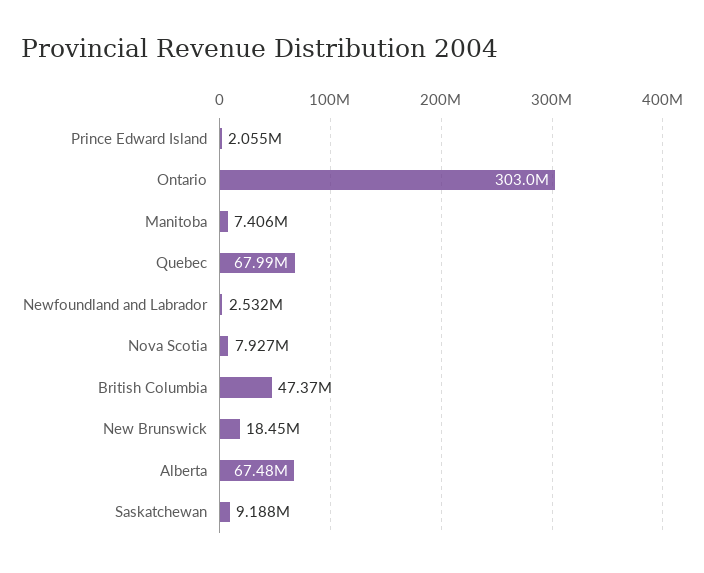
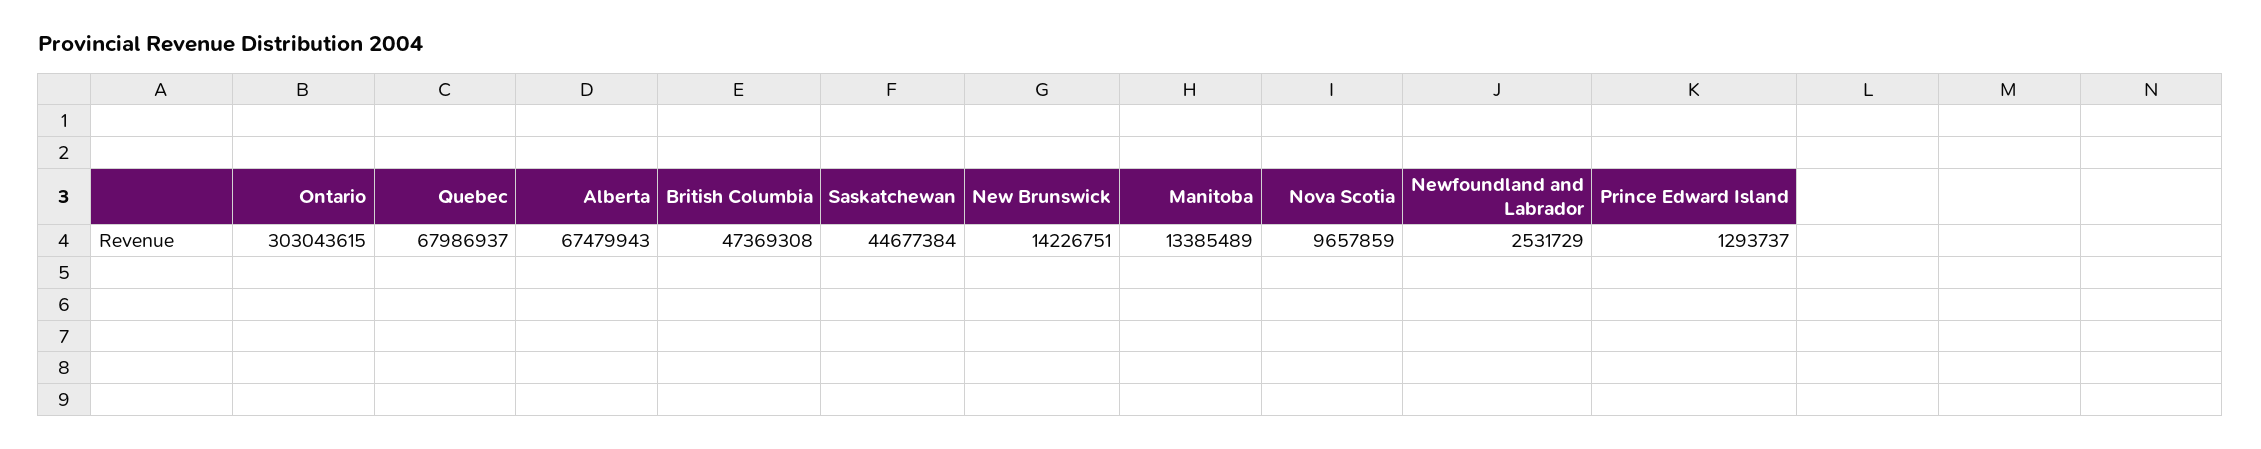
Prince Edward Island: 2055000 -> 1293737
Manitoba: 7406000 -> 13385489
Nova Scotia: 7927000 -> 9657859
New Brunswick: 18450000 -> 14226751
Saskatchewan: 9188000 -> 44677384

